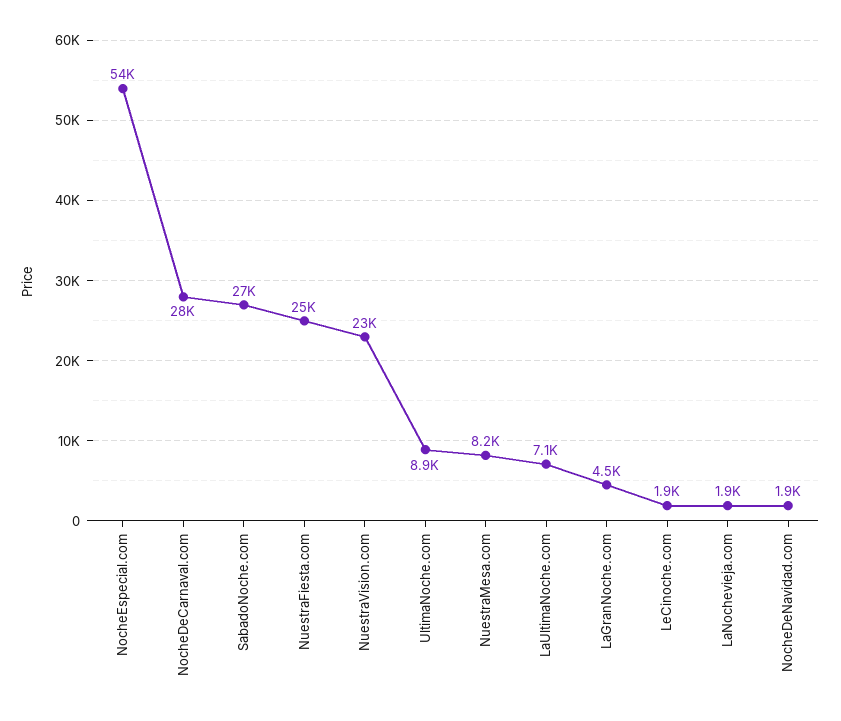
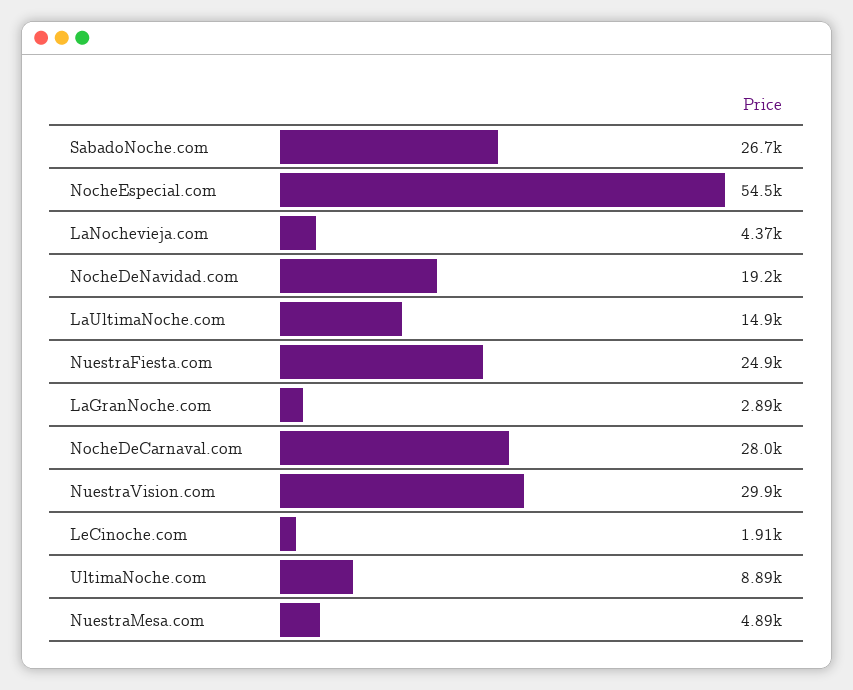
NuestraVision.com: 23000 -> 29900
NuestraMesa.com: 8200 -> 4890
LaUltimaNoche.com: 7100 -> 14900
LaGranNoche.com: 4500 -> 2890
LaNochevieja.com: 1900 -> 4370
NocheDeNavidad.com: 1900 -> 19200

